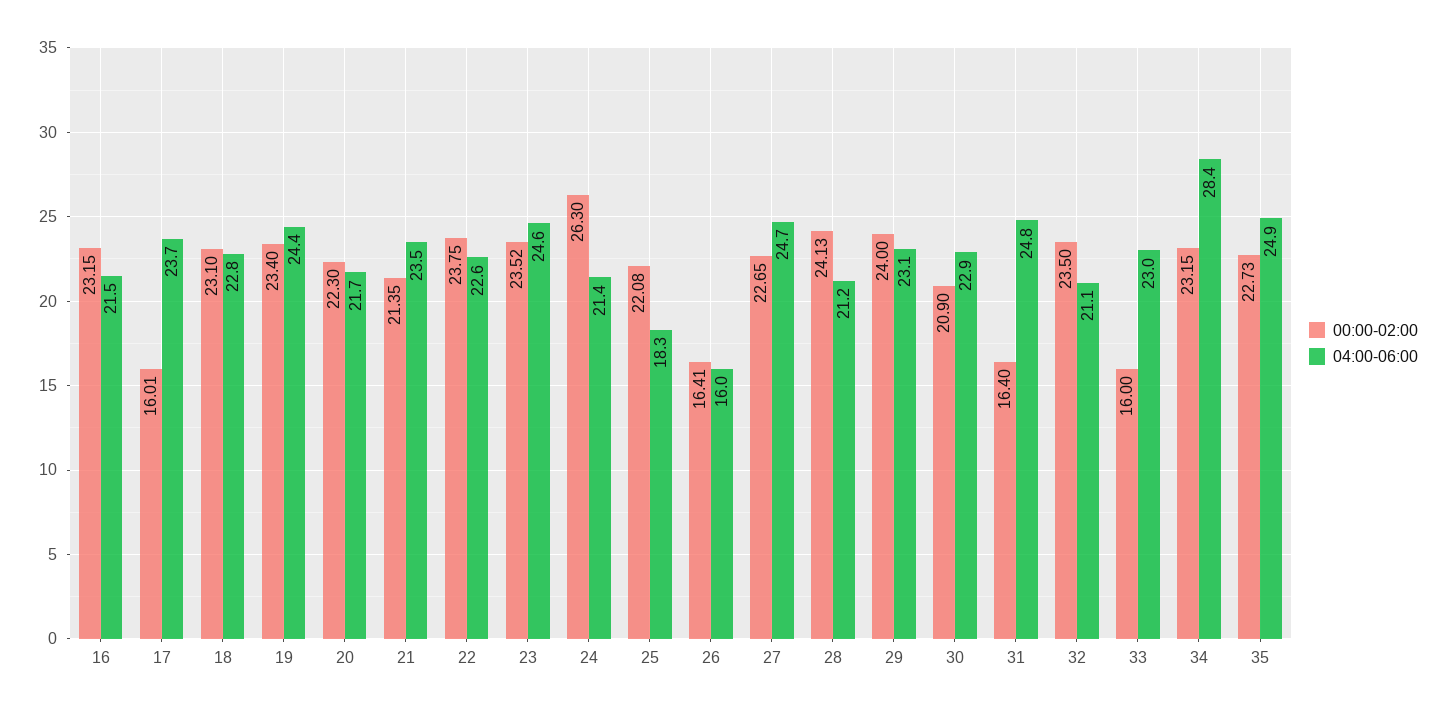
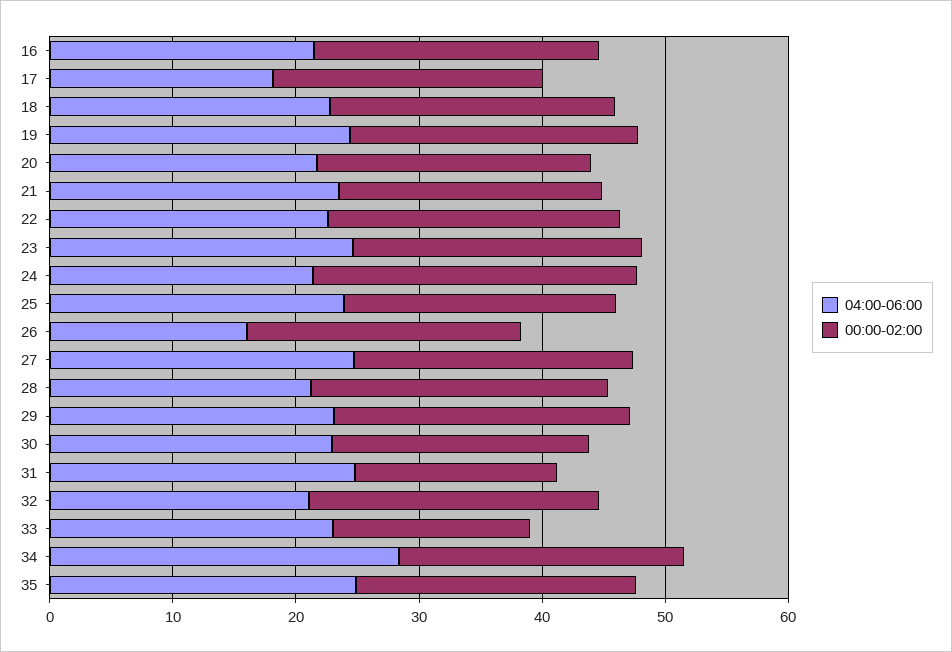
00:00-02:00, 17: 16.01 -> 22
04:00-06:00, 17: 23.7 -> 18
04:00-06:00, 25: 18.3 -> 24
00:00-02:00, 26: 16.41 -> 22

